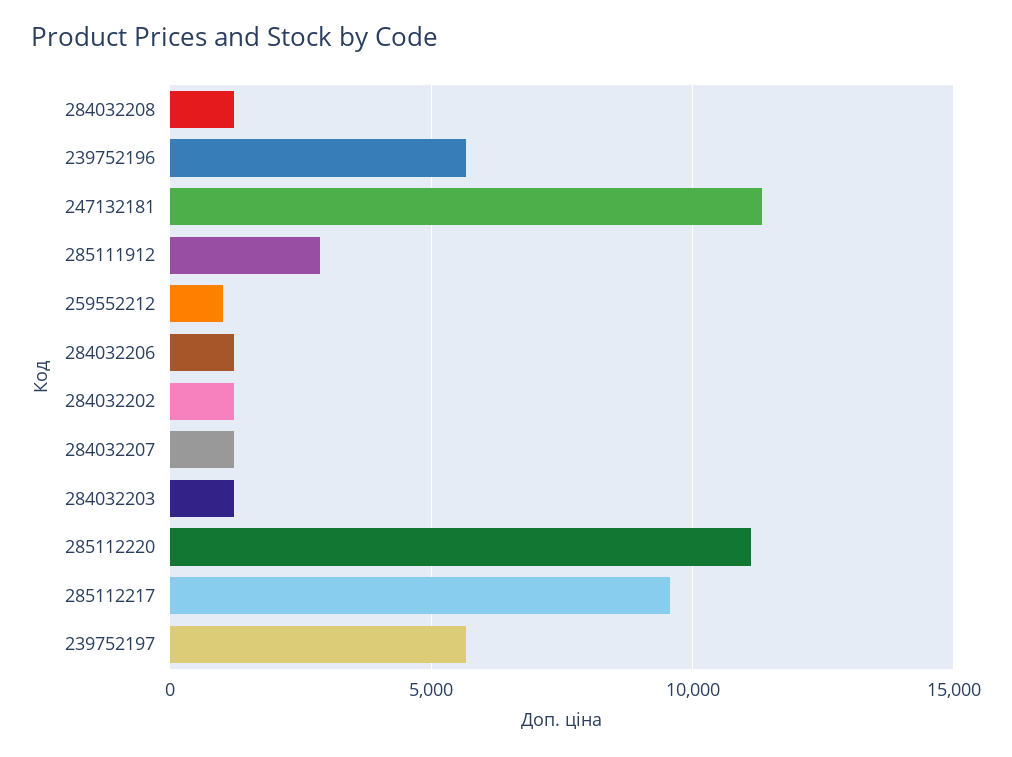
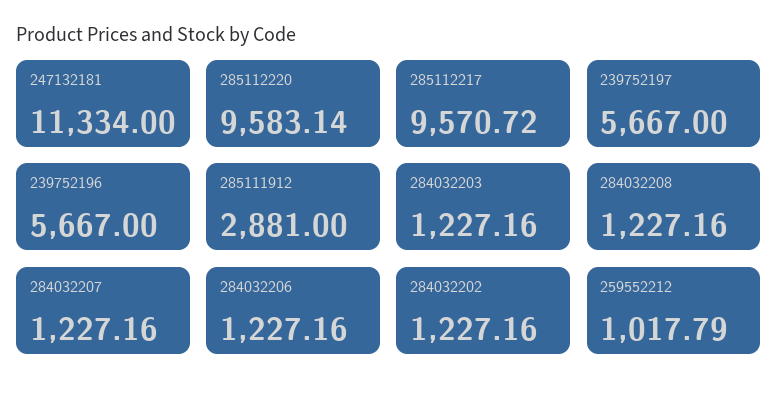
285112220: 11000 -> 9583.14

